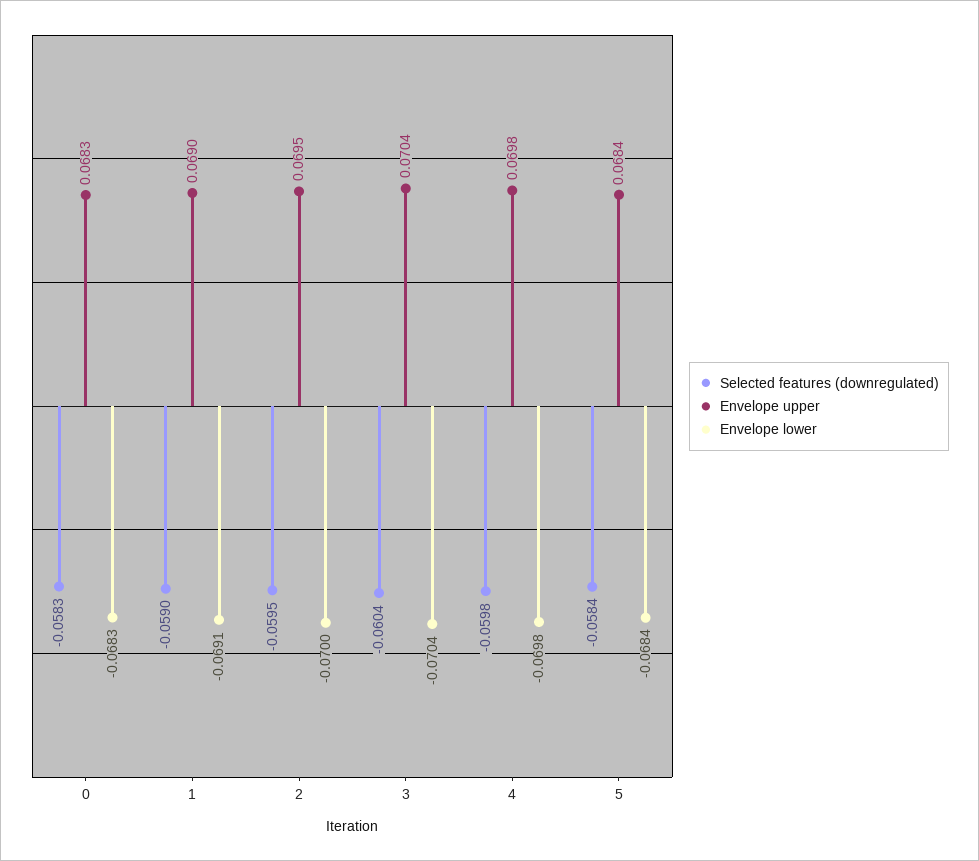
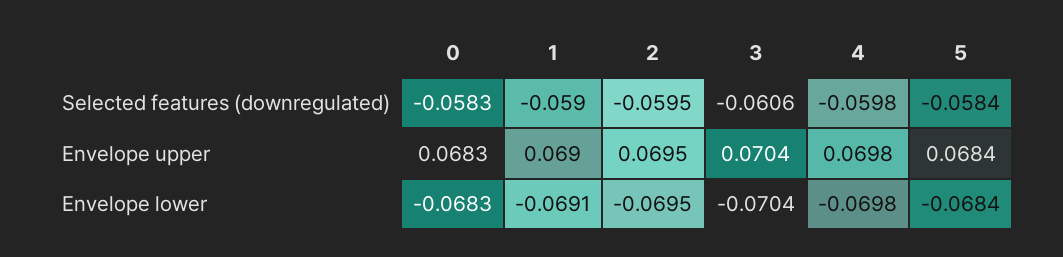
Envelope lower, 2: -0.07 -> -0.0695
Selected features (downregulated), 3: -0.0604 -> -0.0606

